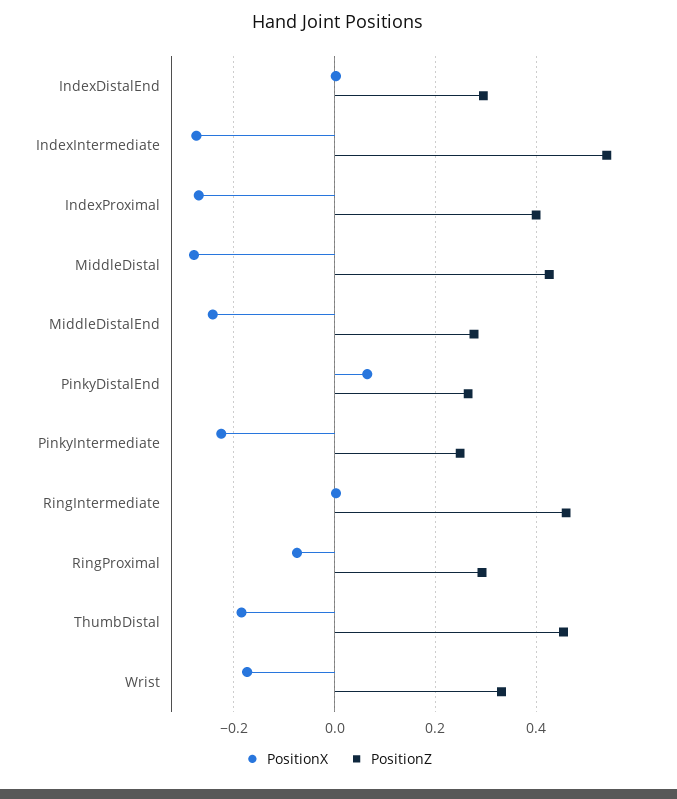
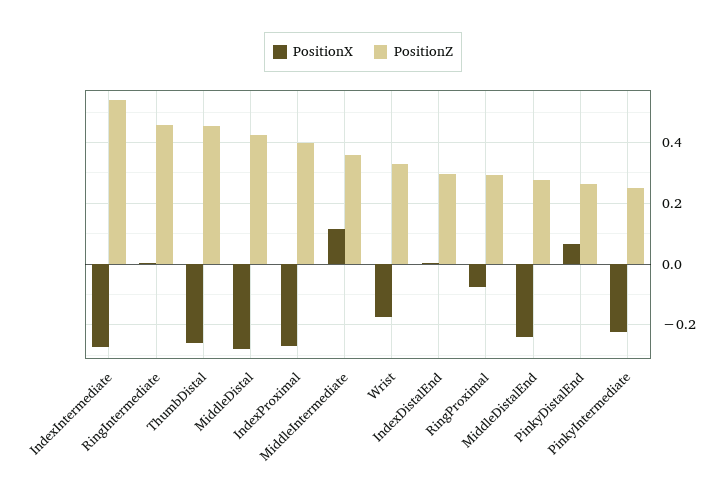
PositionX, ThumbDistal: -0.18 -> -0.26
PositionX, MiddleIntermediate: none -> 0.12
PositionZ, MiddleIntermediate: none -> 0.36

